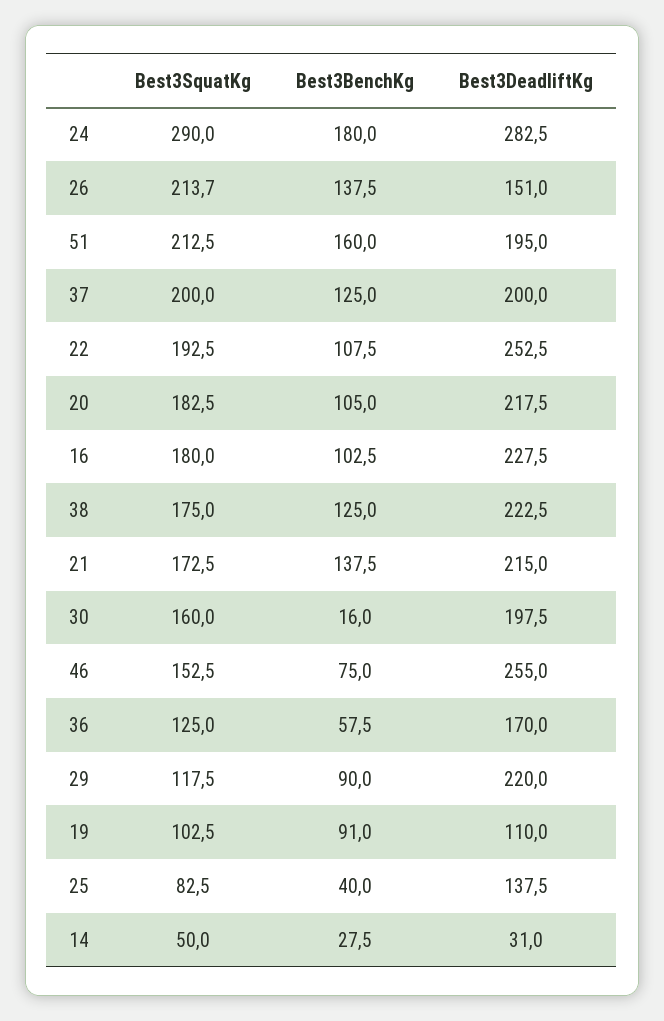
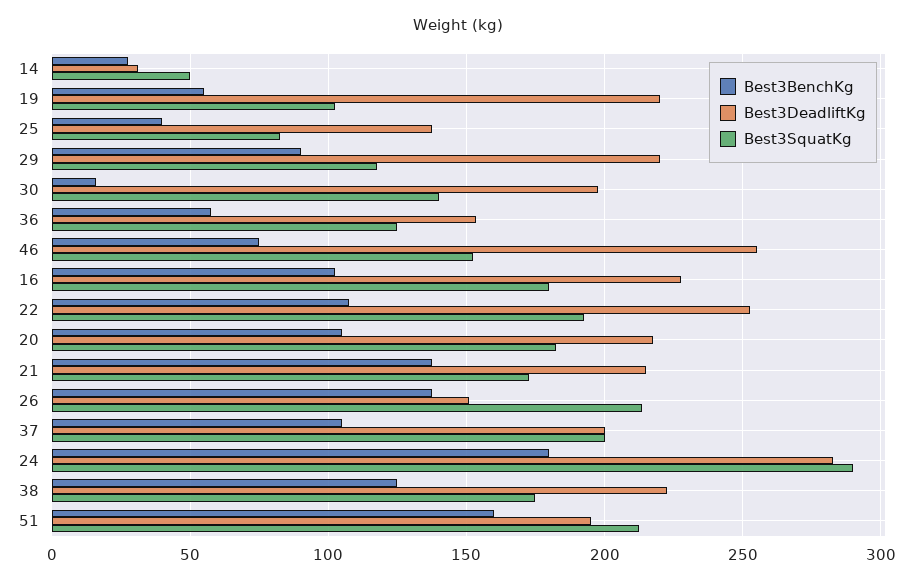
Best3BenchKg, 37: 125 -> 105
Best3SquatKg, 30: 160 -> 140
Best3DeadliftKg, 36: 170 -> 155
Best3BenchKg, 19: 91 -> 55
Best3DeadliftKg, 19: 110 -> 220

